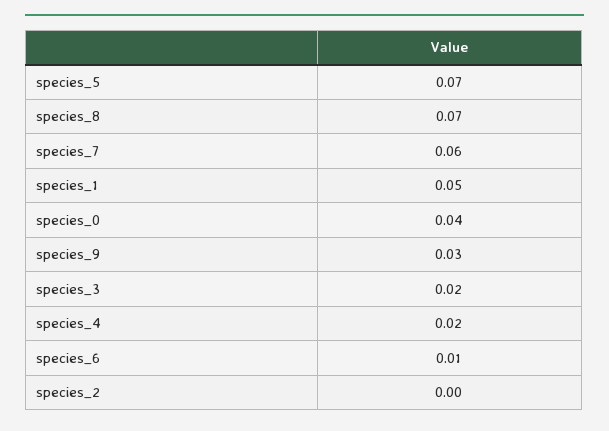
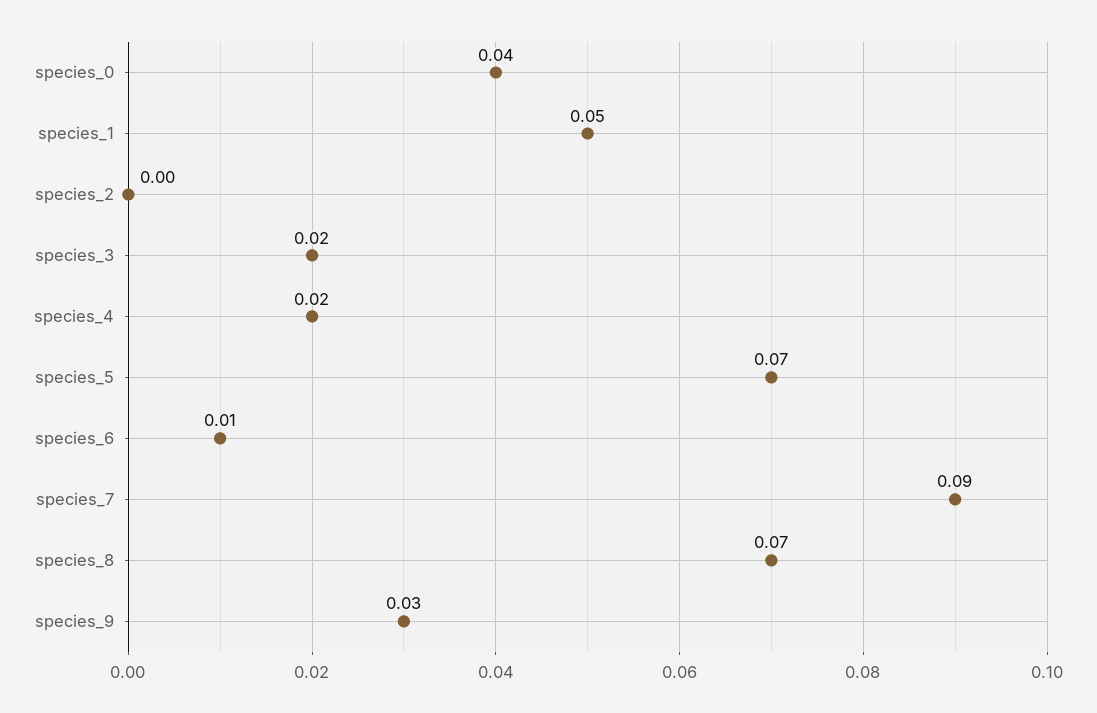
species_7: 0.06 -> 0.09

